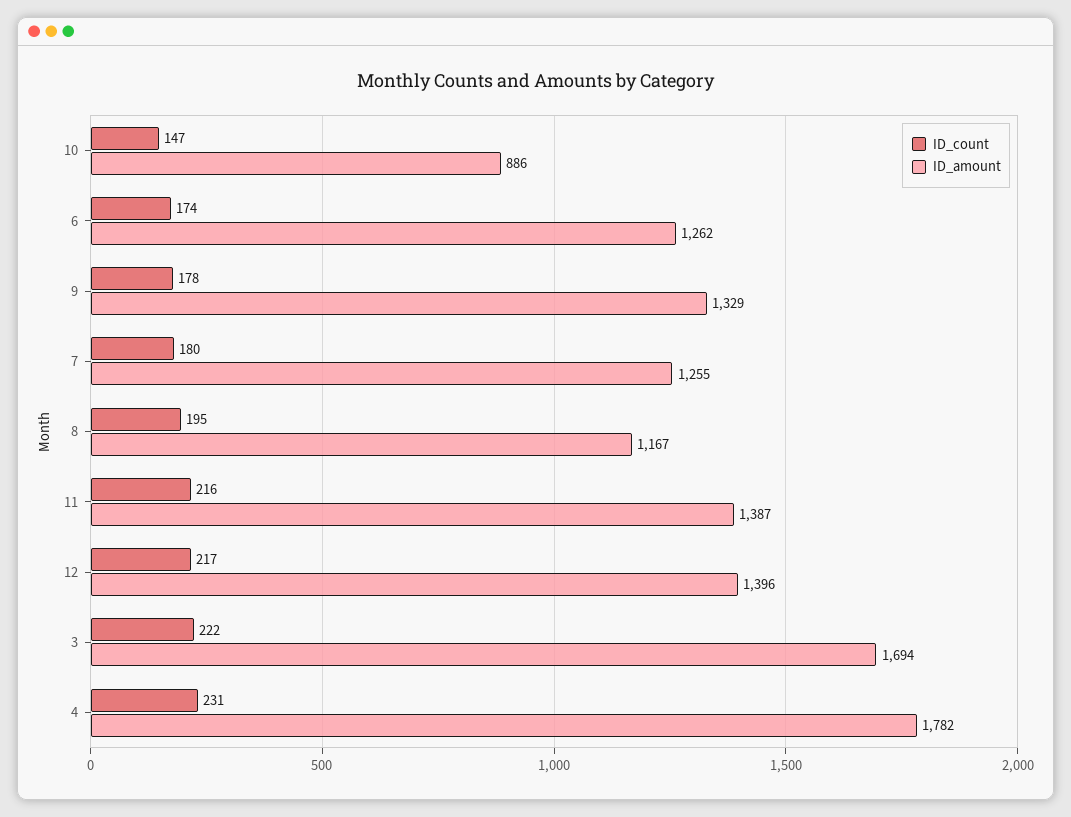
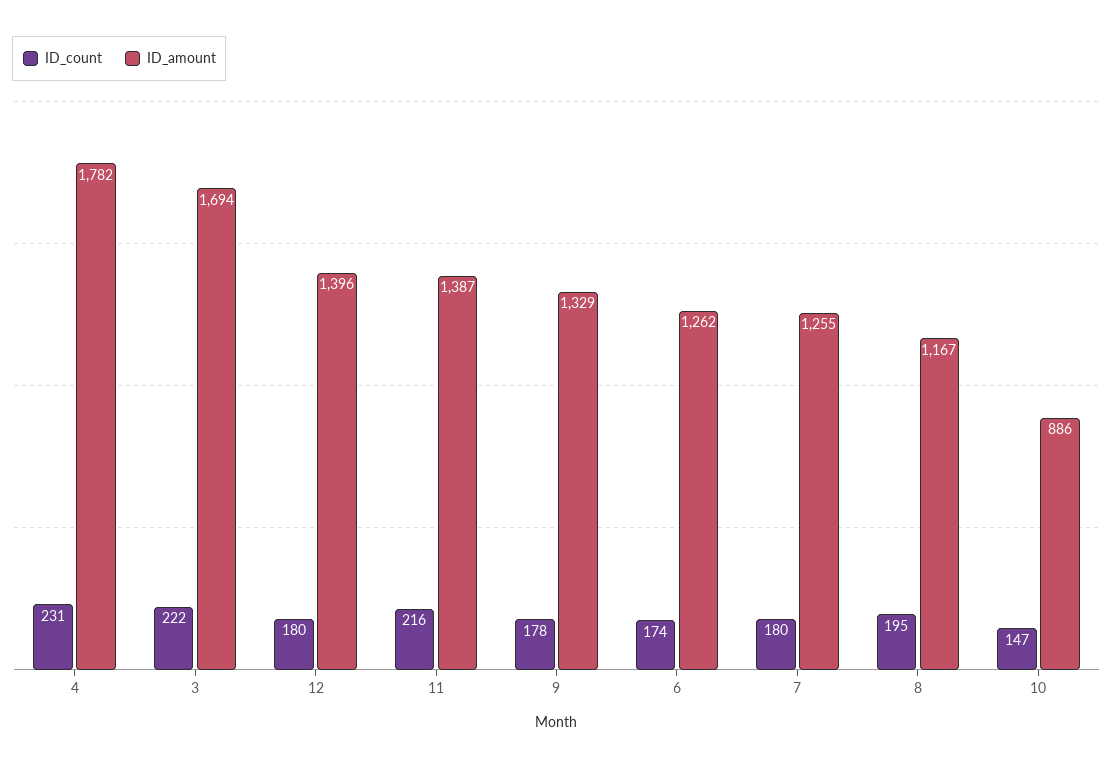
ID_count, 12: 217 -> 180

